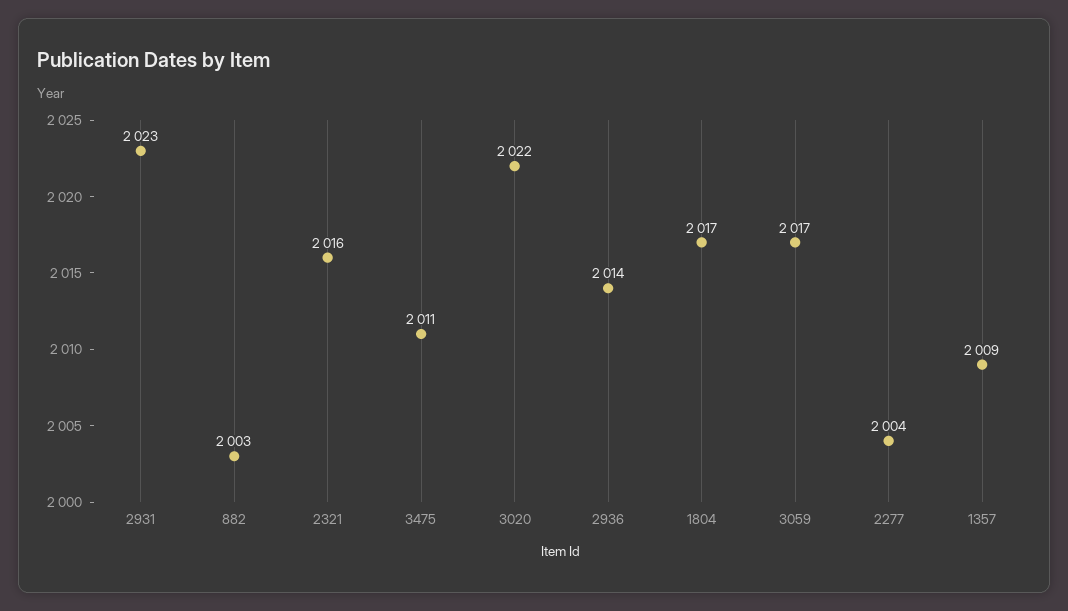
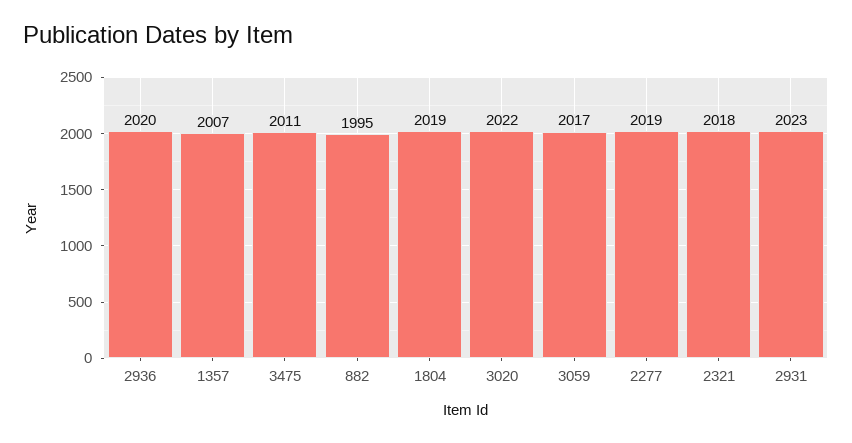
882: 2003 -> 1995
2321: 2016 -> 2018
2936: 2014 -> 2020
1804: 2017 -> 2019
2277: 2004 -> 2019
1357: 2009 -> 2007

